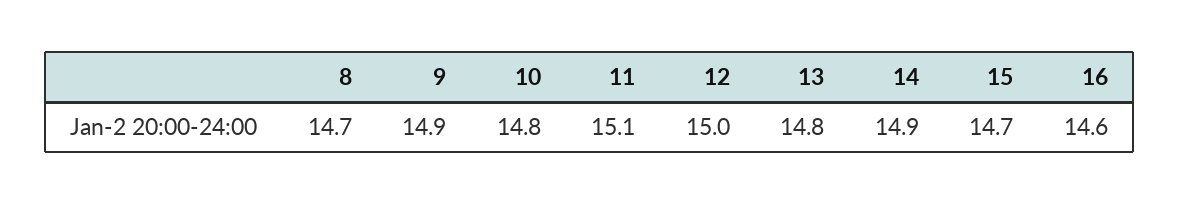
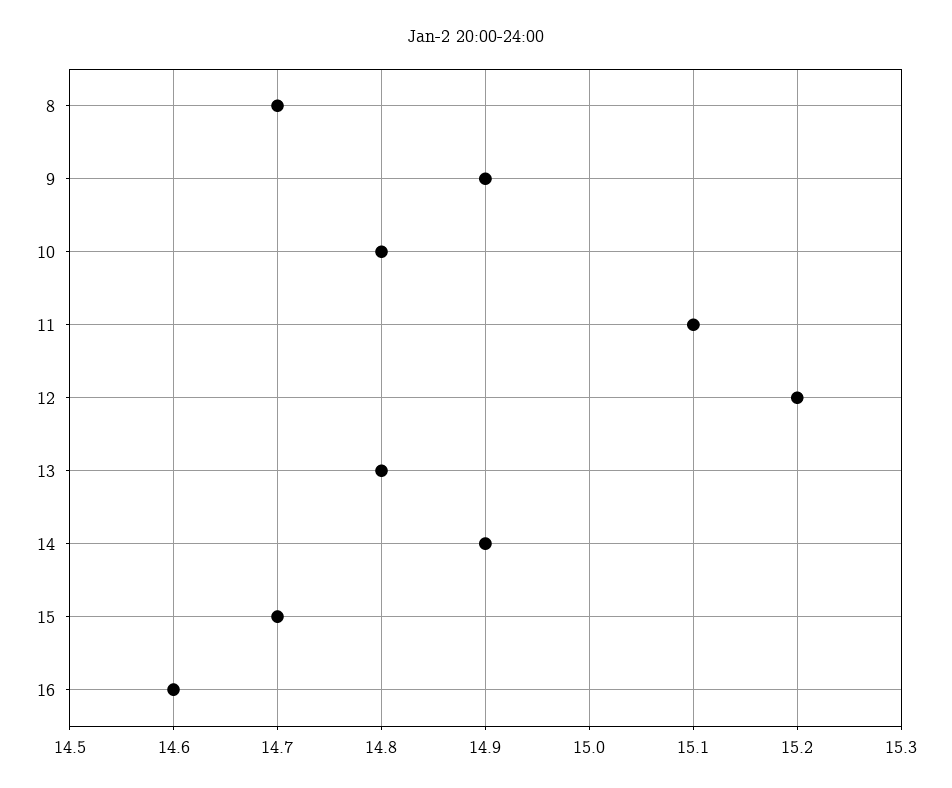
12: 15 -> 15.2

